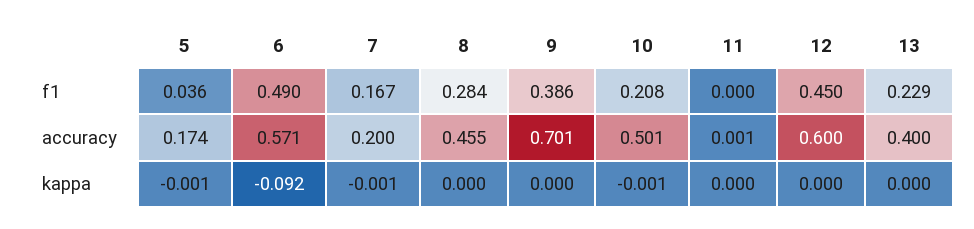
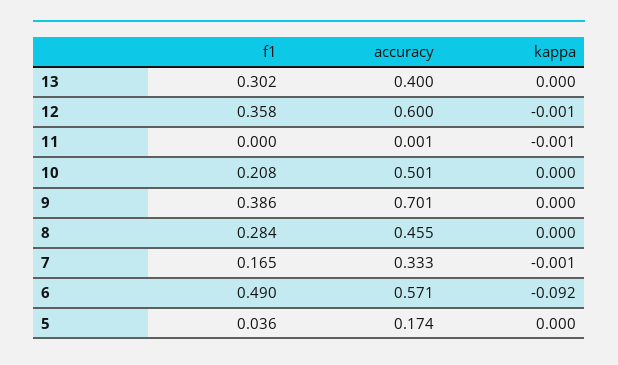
7, f1: 0.167 -> 0.165
12, f1: 0.45 -> 0.358
13, f1: 0.229 -> 0.302
7, accuracy: 0.2 -> 0.333
5, kappa: -0.001 -> 0
10, kappa: -0.001 -> 0
11, kappa: 0 -> -0.001
12, kappa: 0 -> -0.001

